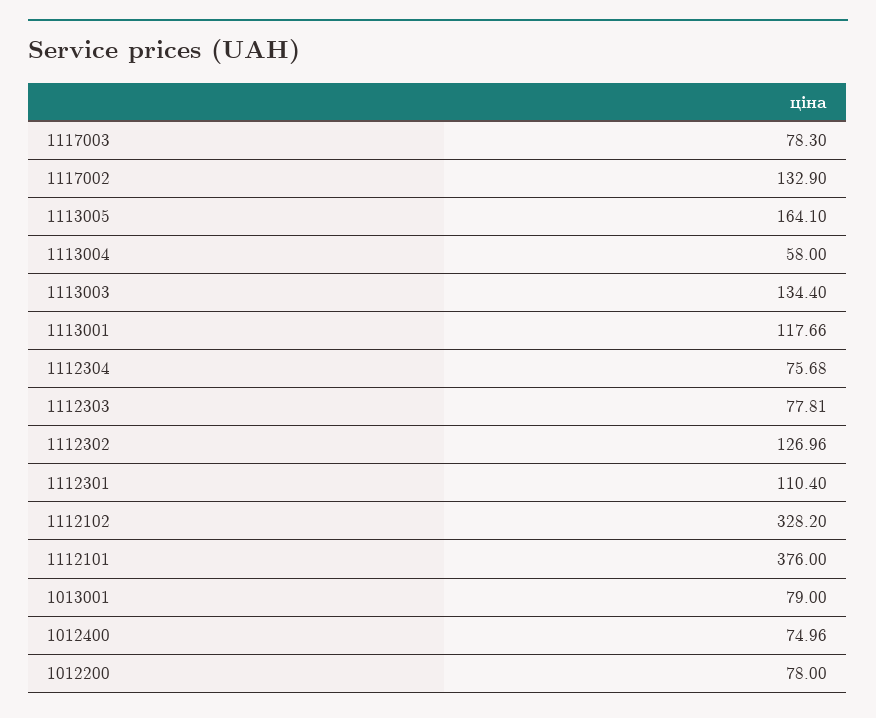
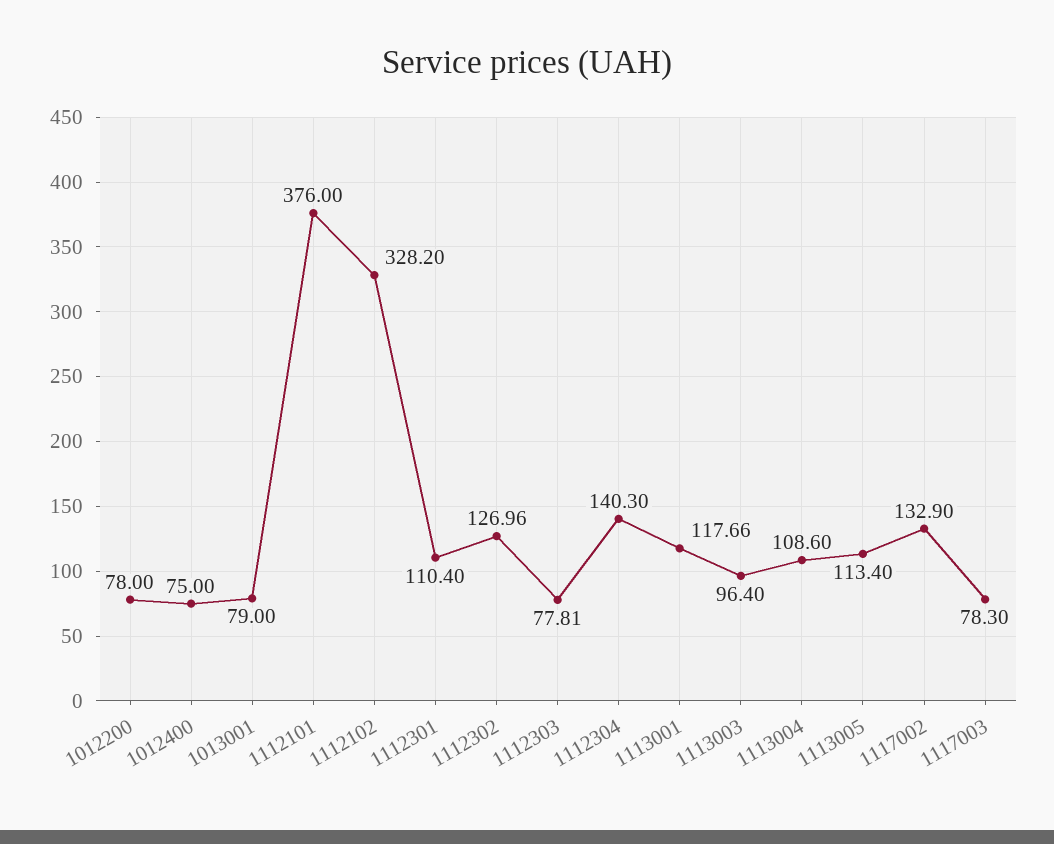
1113005: 164.1 -> 113.4
1113004: 58 -> 108.6
1113003: 134.4 -> 96.4
1112304: 75.68 -> 140.3
1012400: 74.96 -> 75

